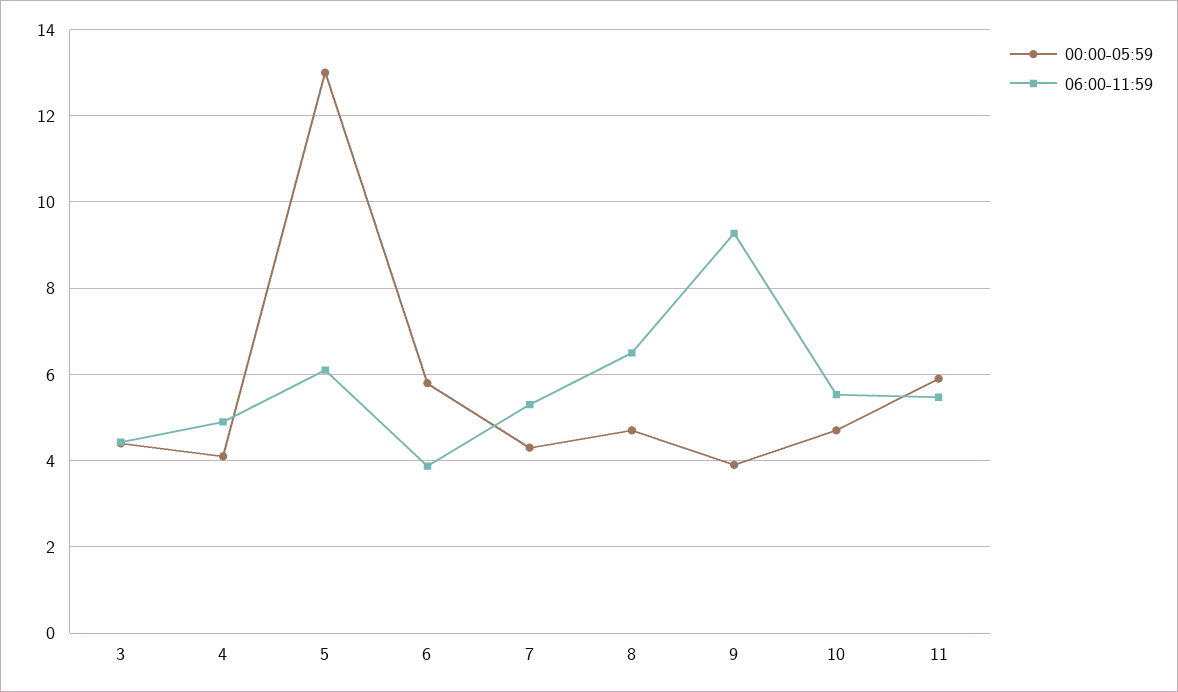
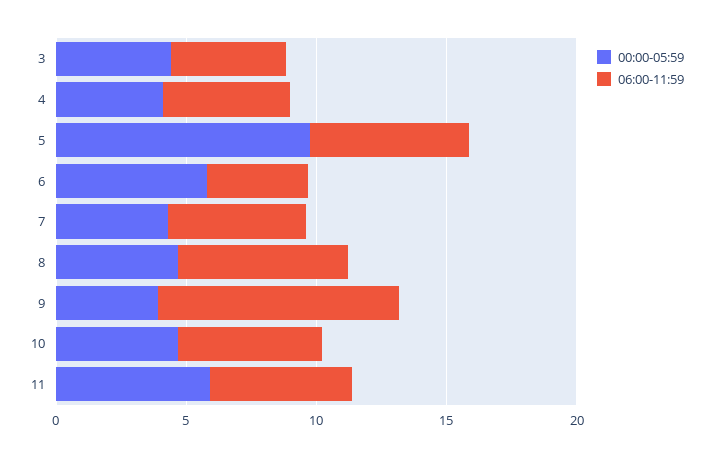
00:00-05:59, 5: 13 -> 10

